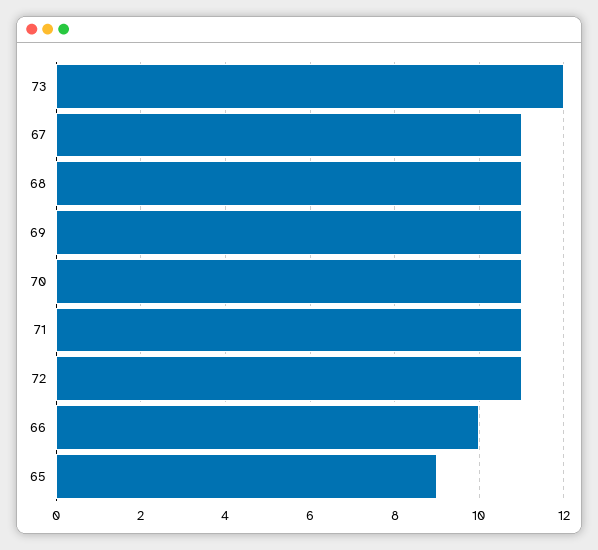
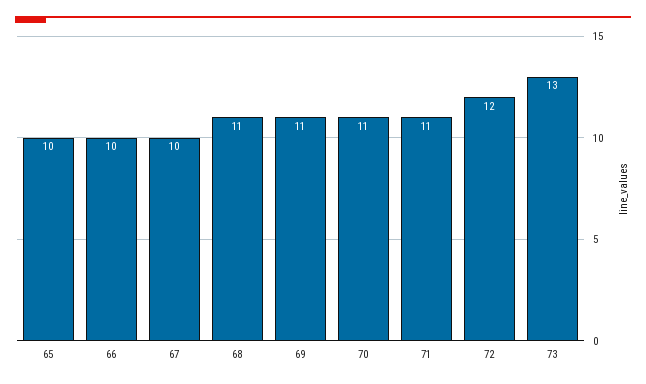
73: 12 -> 13
67: 11 -> 10
72: 11 -> 12
65: 9 -> 10

